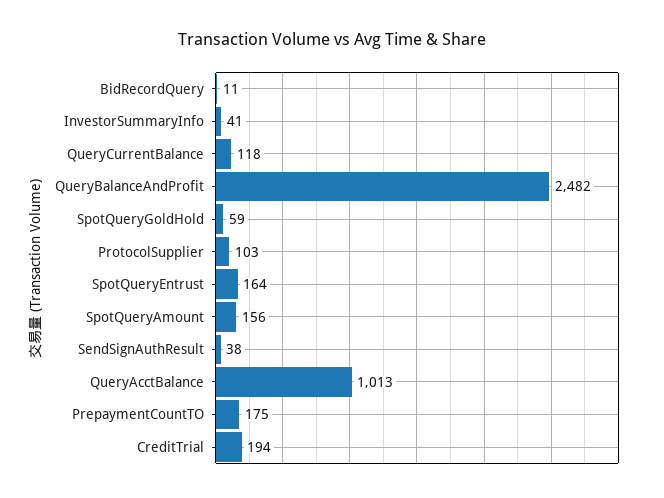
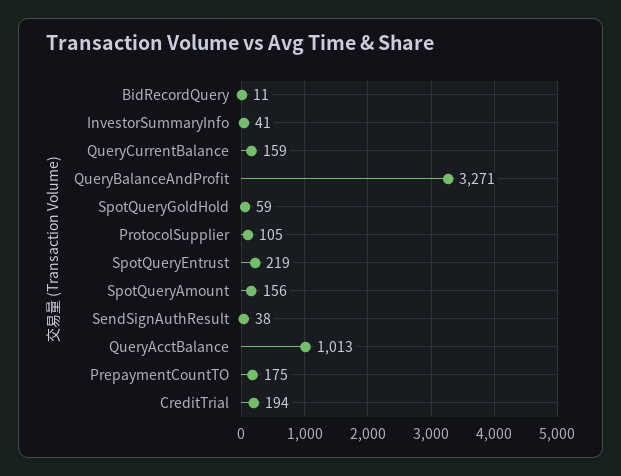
QueryCurrentBalance: 118 -> 159
QueryBalanceAndProfit: 2482 -> 3271
ProtocolSupplier: 103 -> 105
SpotQueryEntrust: 164 -> 219

